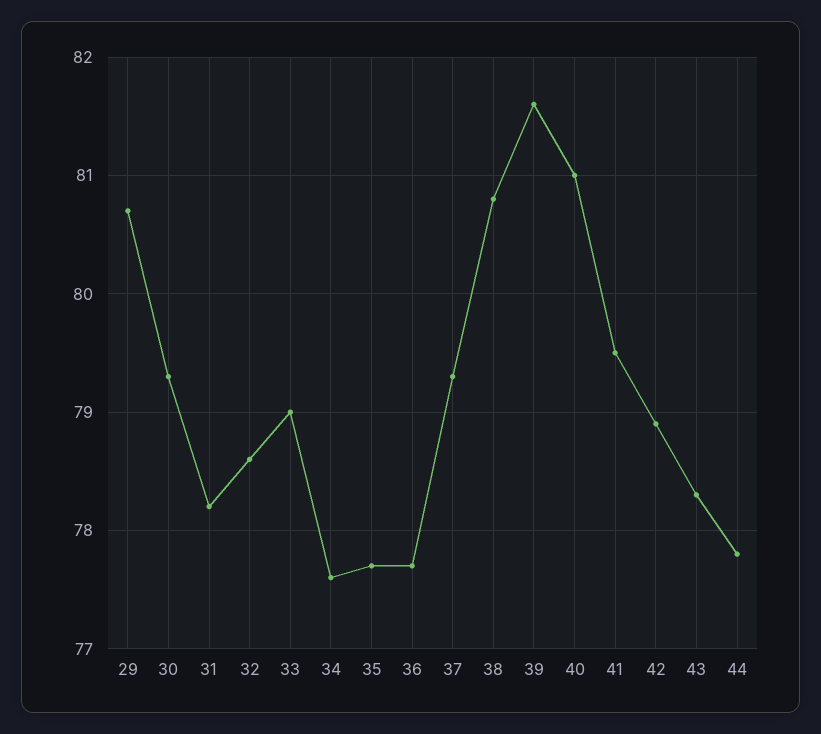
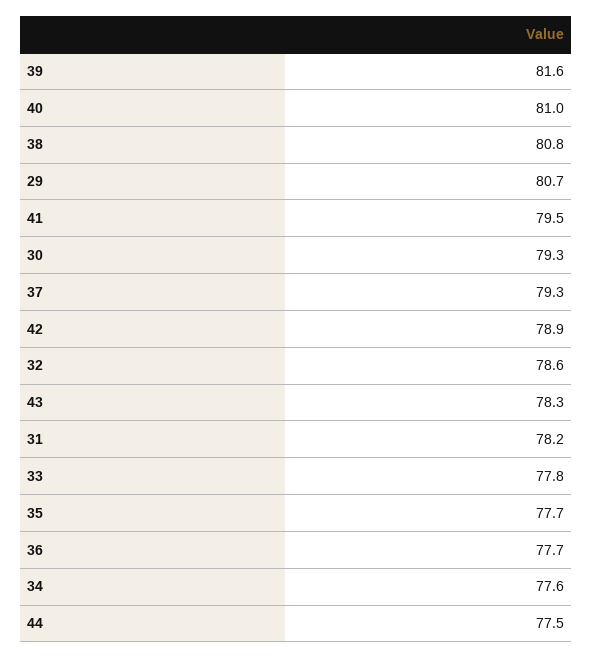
33: 79 -> 77.8
44: 77.8 -> 77.5

